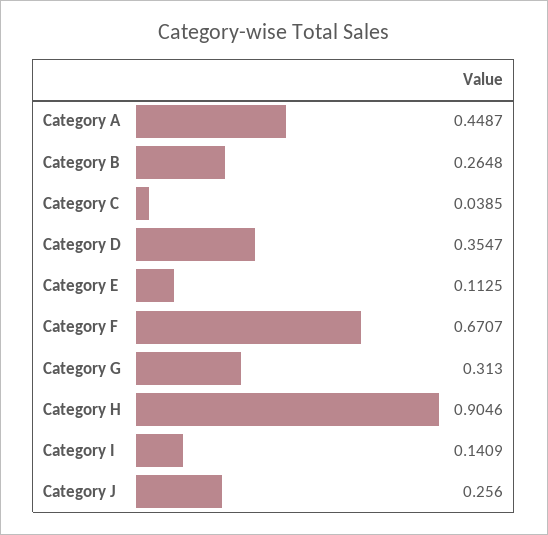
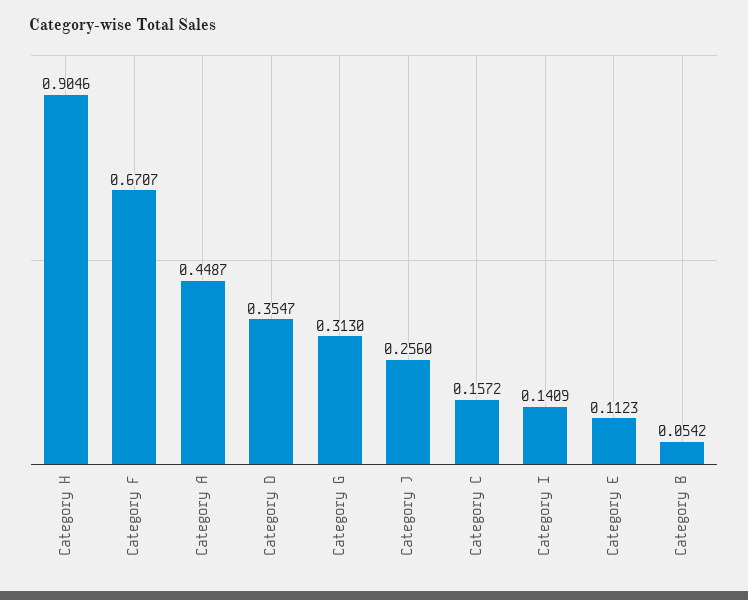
Category B: 0.2648 -> 0.0542
Category C: 0.0385 -> 0.1572
Category E: 0.1125 -> 0.1123

